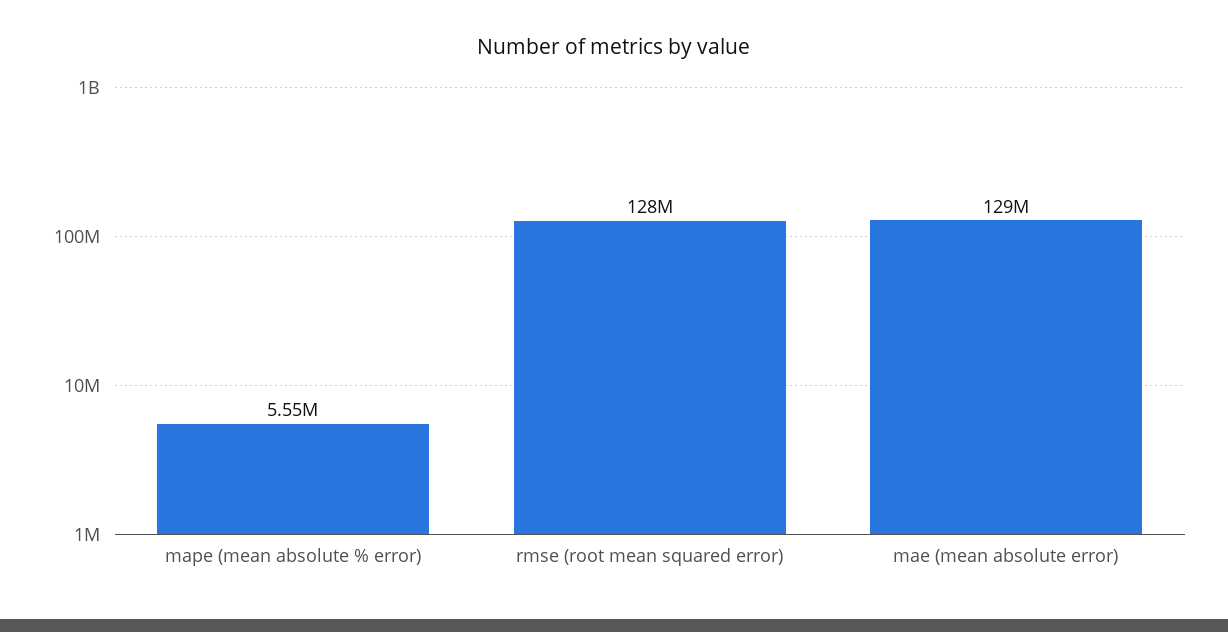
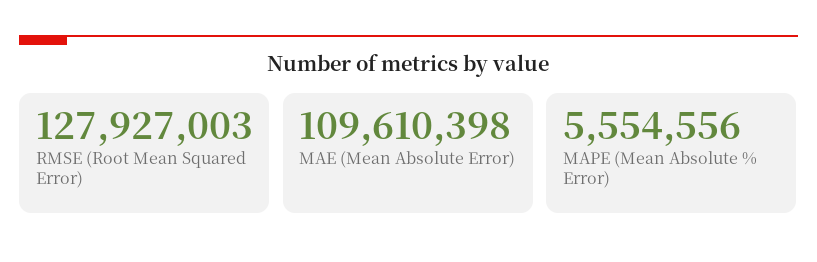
mae (mean absolute error): 129000000 -> 109610398

